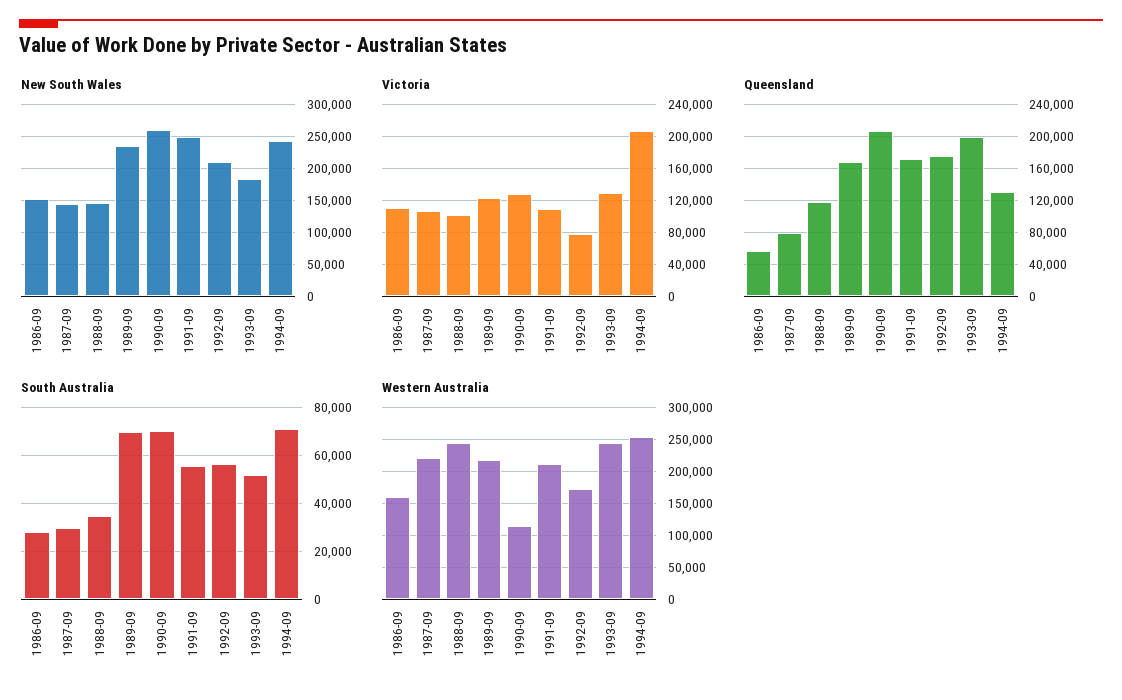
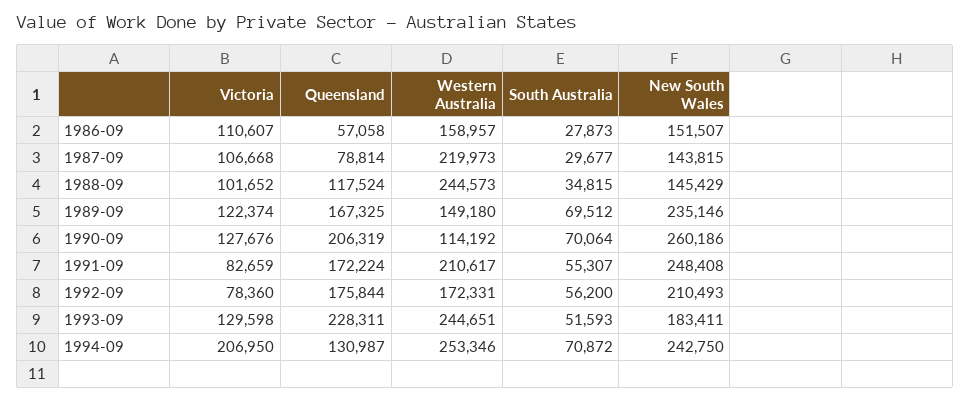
Victoria, 1991-09: 110000 -> 82659
Queensland, 1993-09: 200000 -> 228311
Western Australia, 1989-09: 220000 -> 149180

